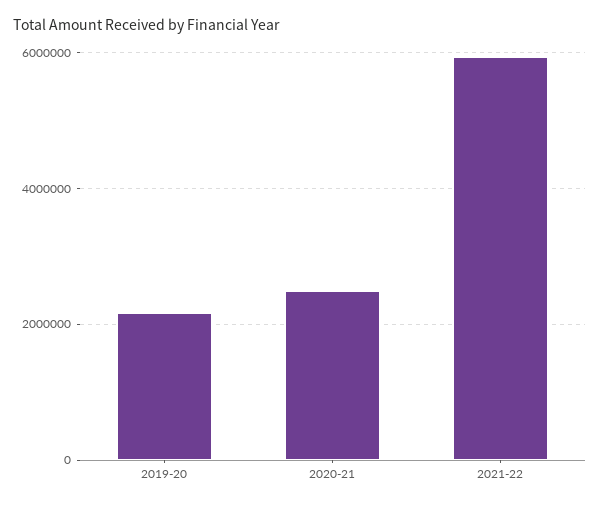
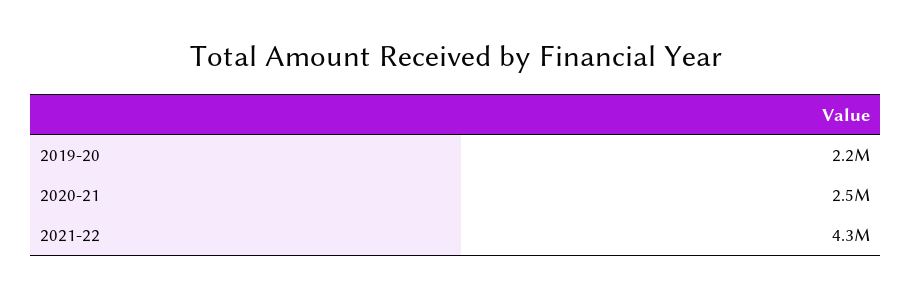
2021-22: 6000000 -> 4300000

